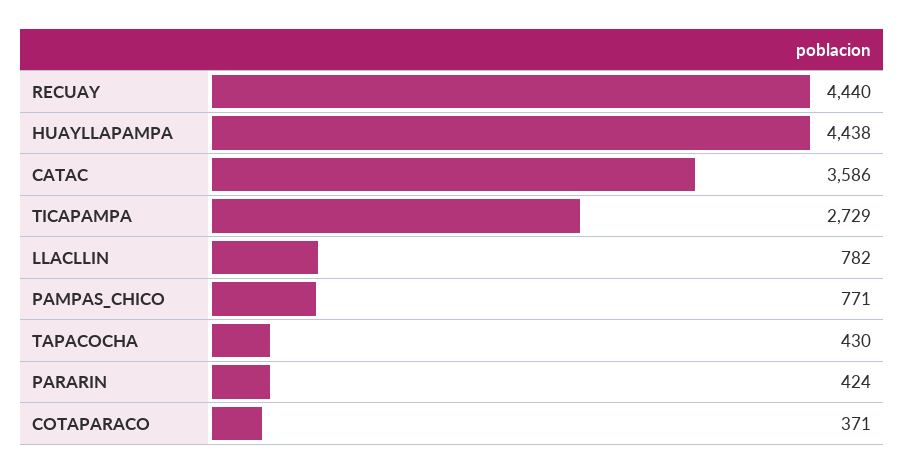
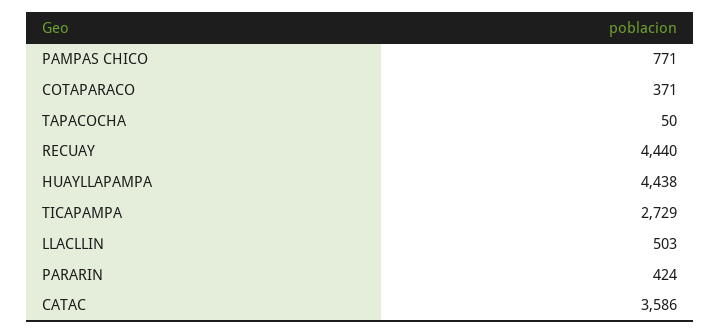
LLACLLIN: 782 -> 503
TAPACOCHA: 430 -> 50

